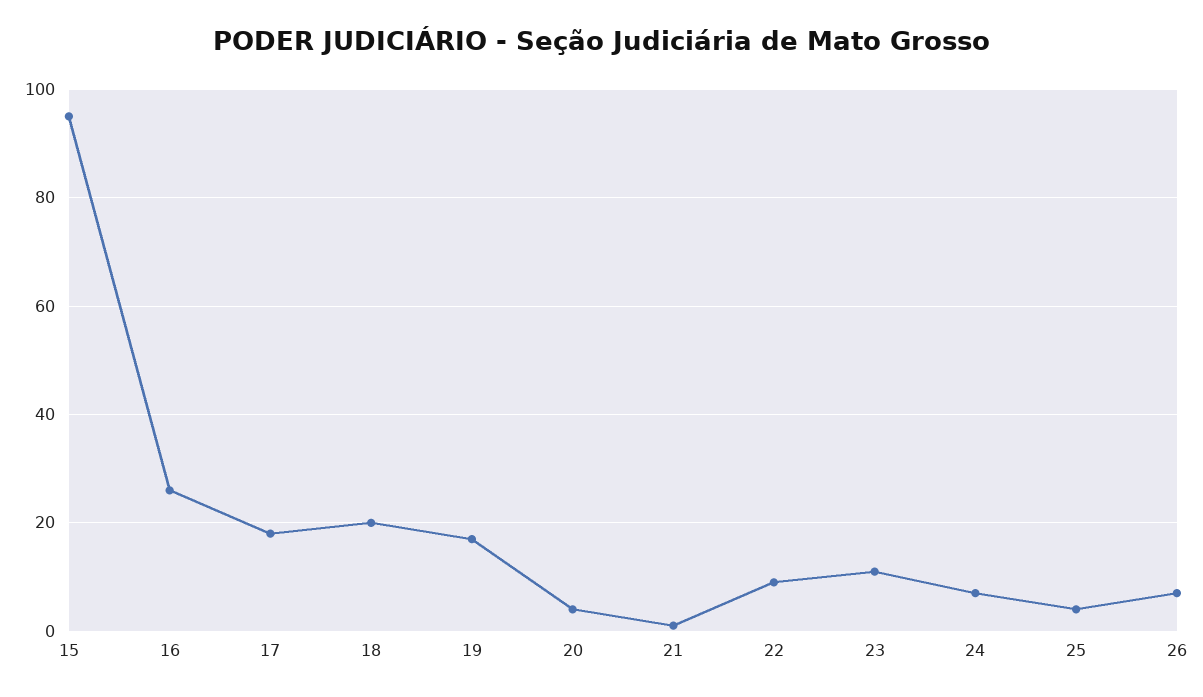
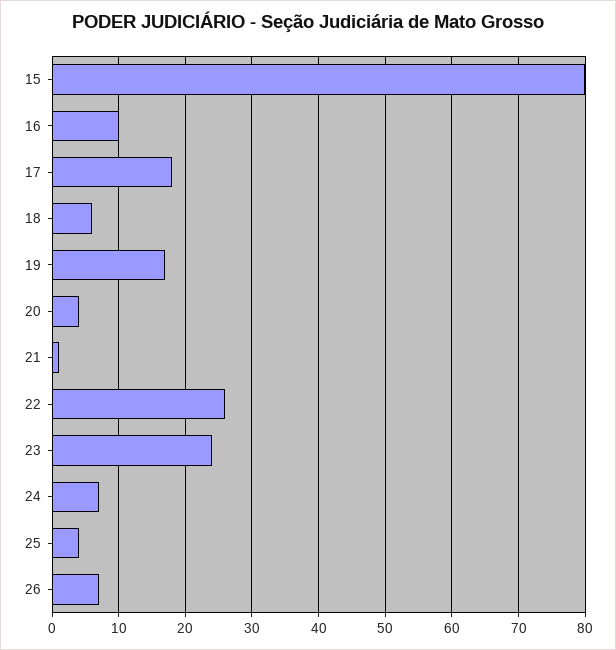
15: 95 -> 80
16: 25 -> 10
18: 20 -> 6
22: 10 -> 26
23: 10 -> 24

